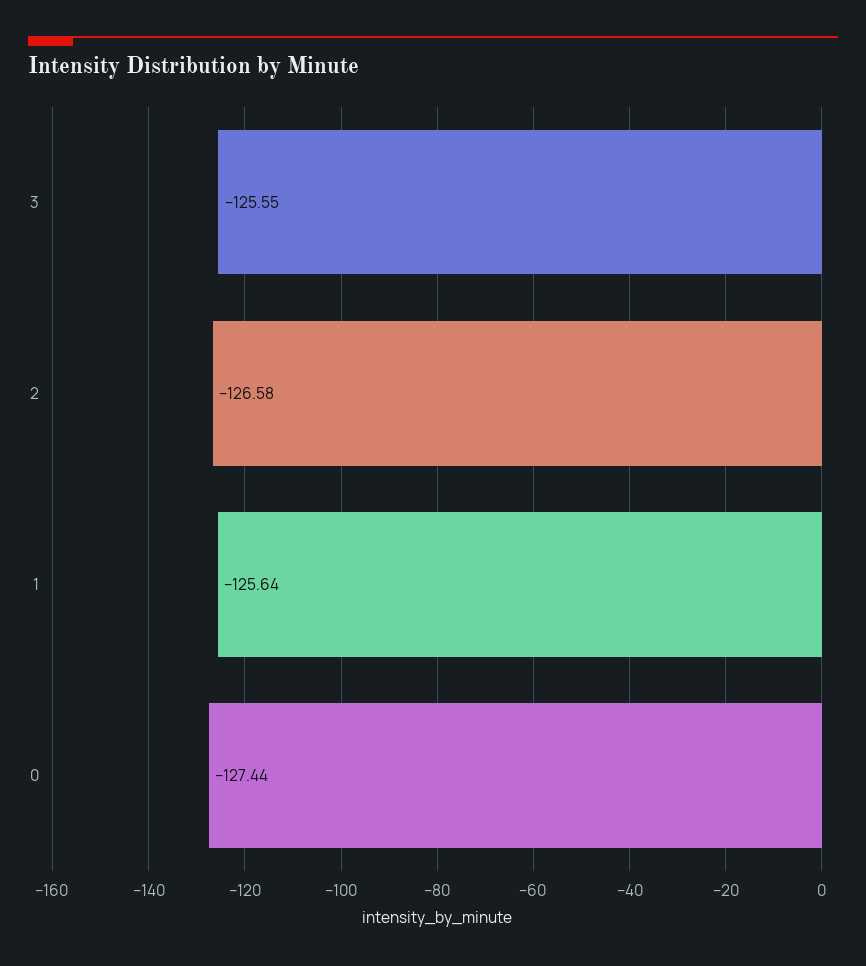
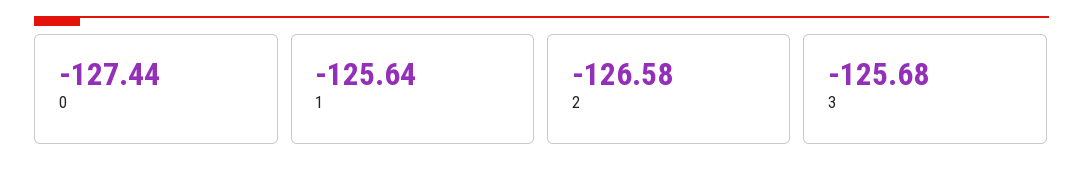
3: -125.55 -> -125.68

